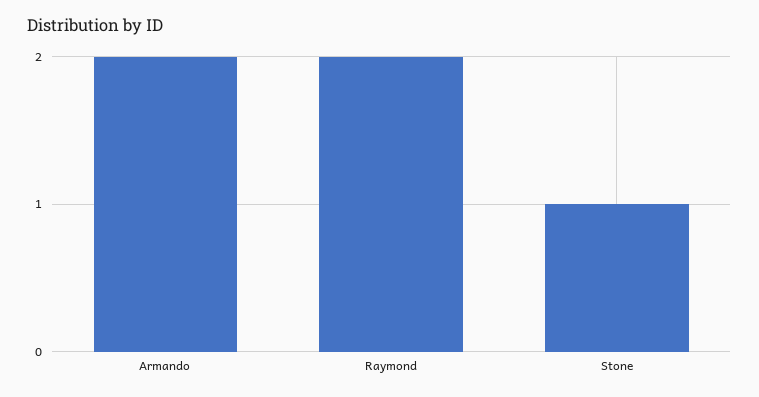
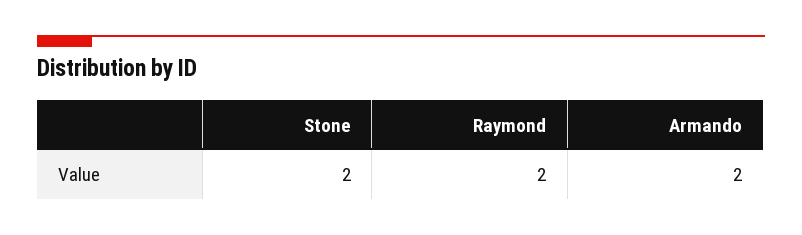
Stone: 1 -> 2

